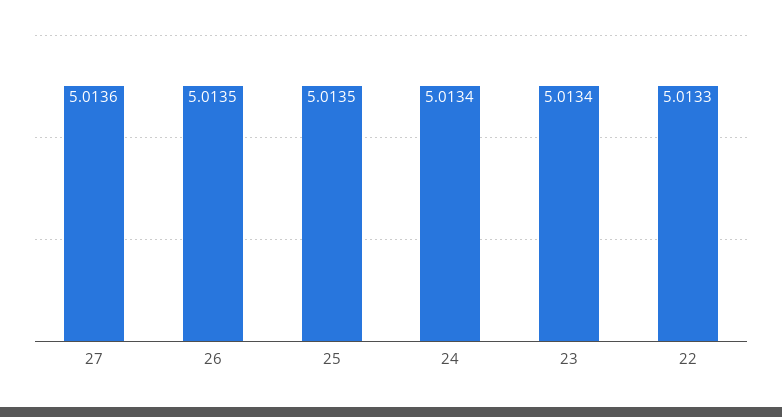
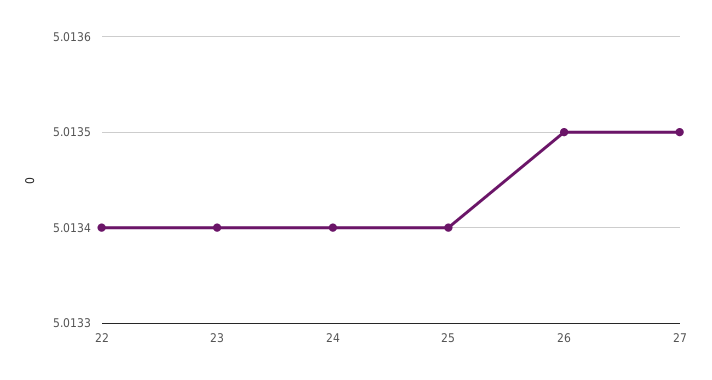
27: 5.0136 -> 5.0135
25: 5.0135 -> 5.0134
22: 5.0133 -> 5.0134

